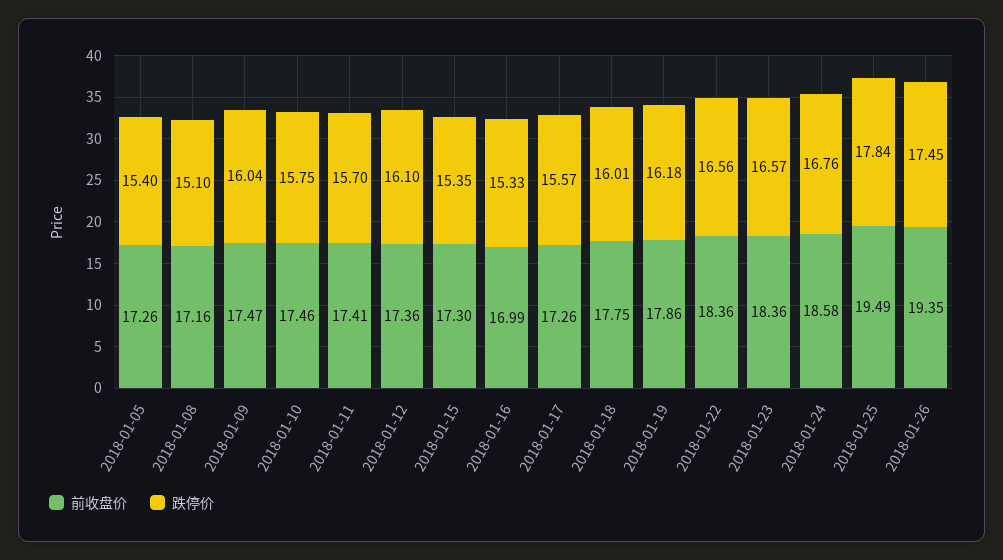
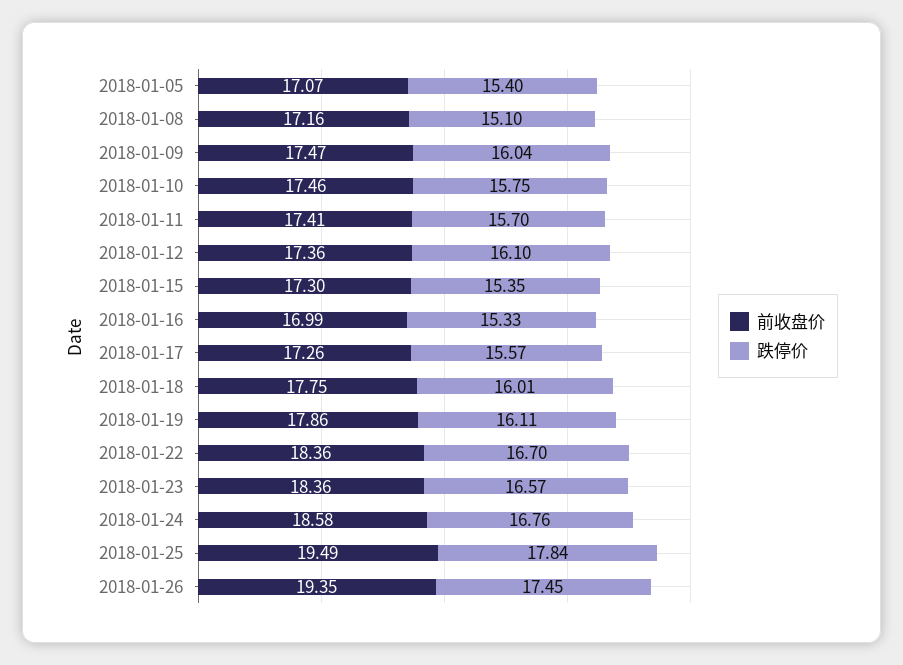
前收盘价, 2018-01-05: 17.26 -> 17.07
跌停价, 2018-01-19: 16.18 -> 16.11
跌停价, 2018-01-22: 16.56 -> 16.7

